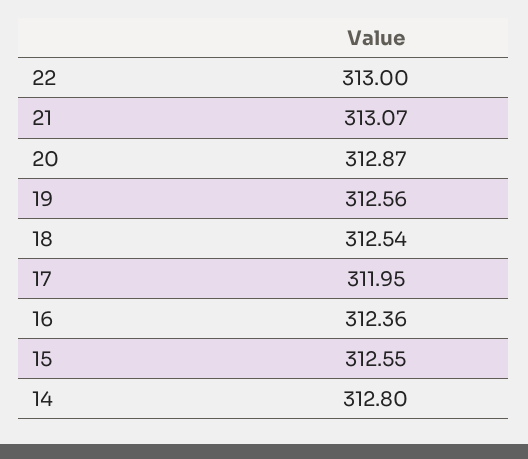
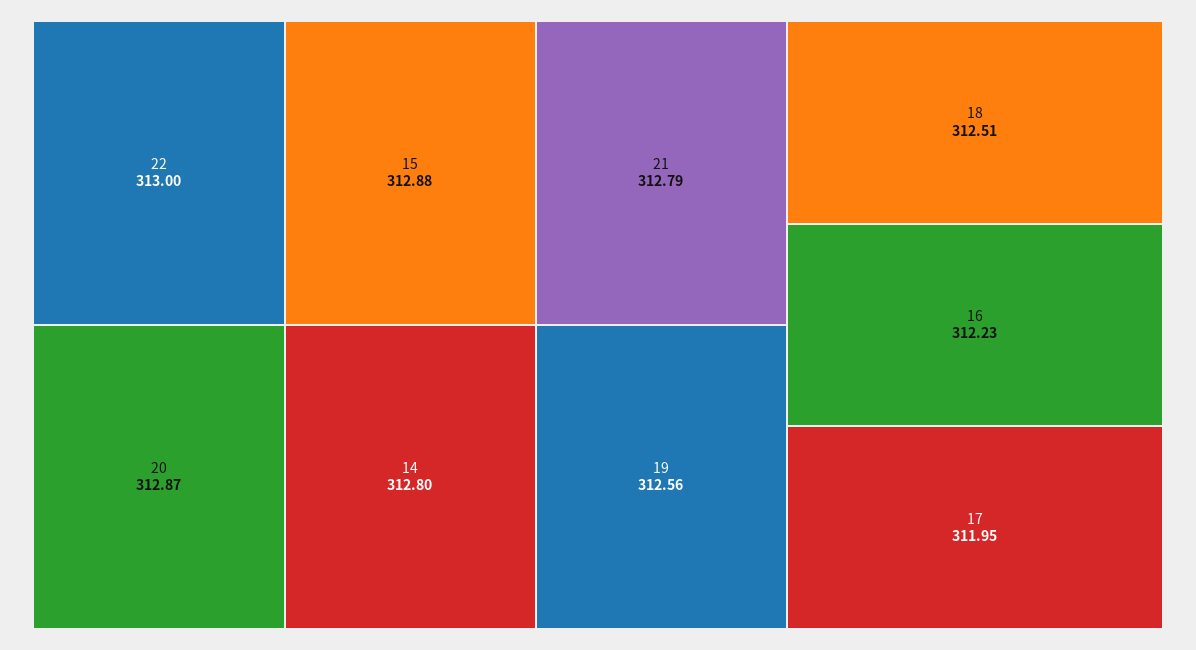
21: 313.07 -> 312.79
18: 312.54 -> 312.51
16: 312.36 -> 312.23
15: 312.55 -> 312.88

